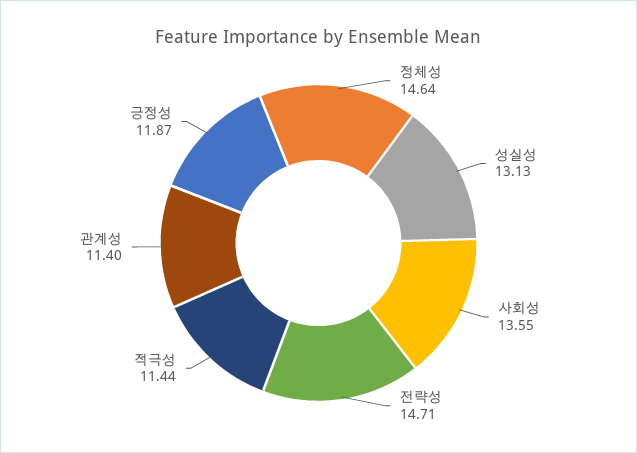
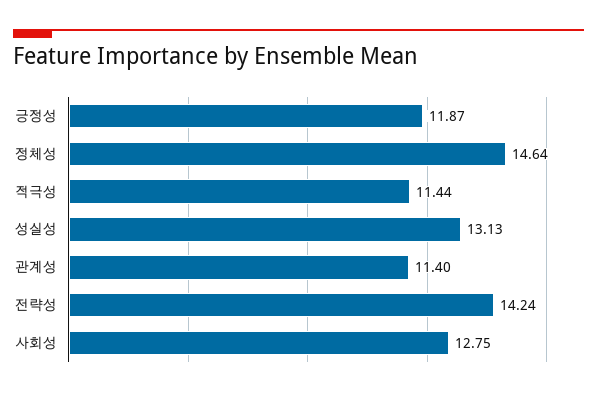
사회성: 13.55 -> 12.75
전략성: 14.71 -> 14.24

